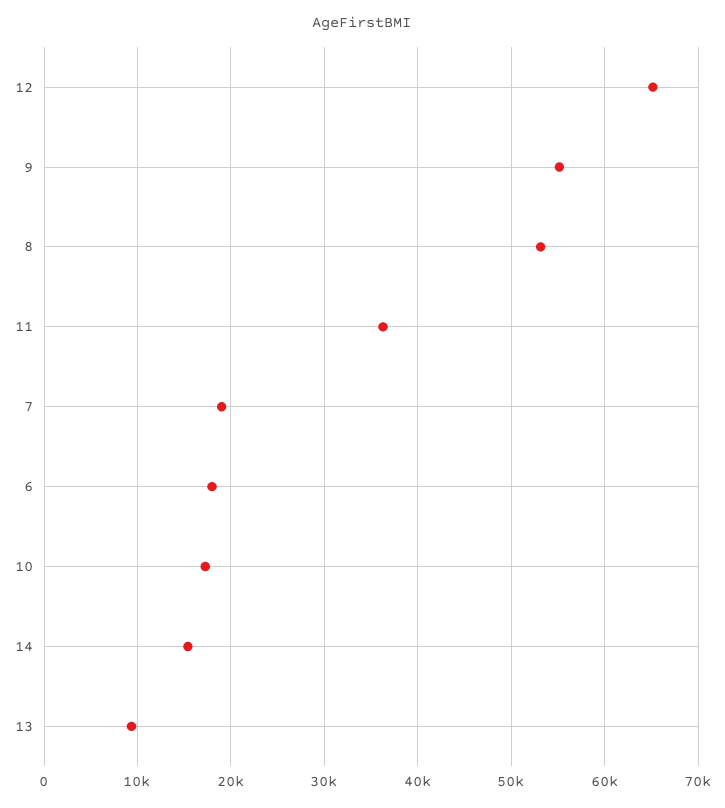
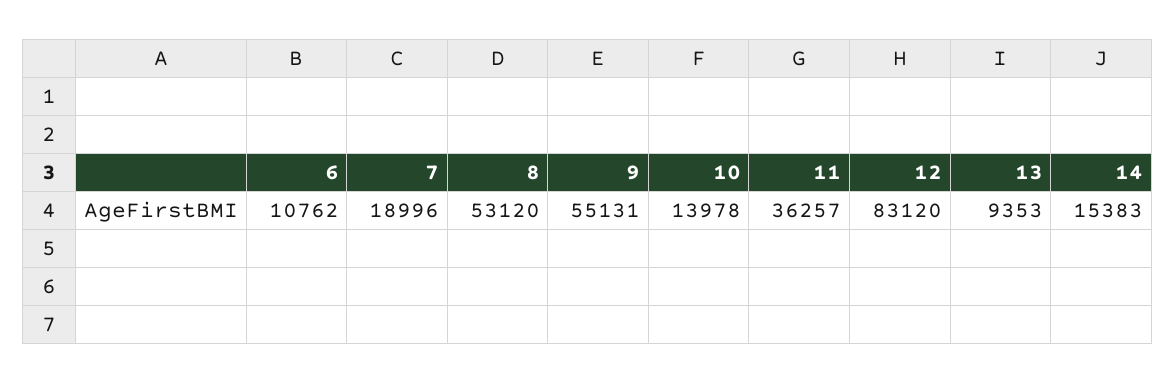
12: 65000 -> 83120
6: 18000 -> 10762
10: 17000 -> 13978

